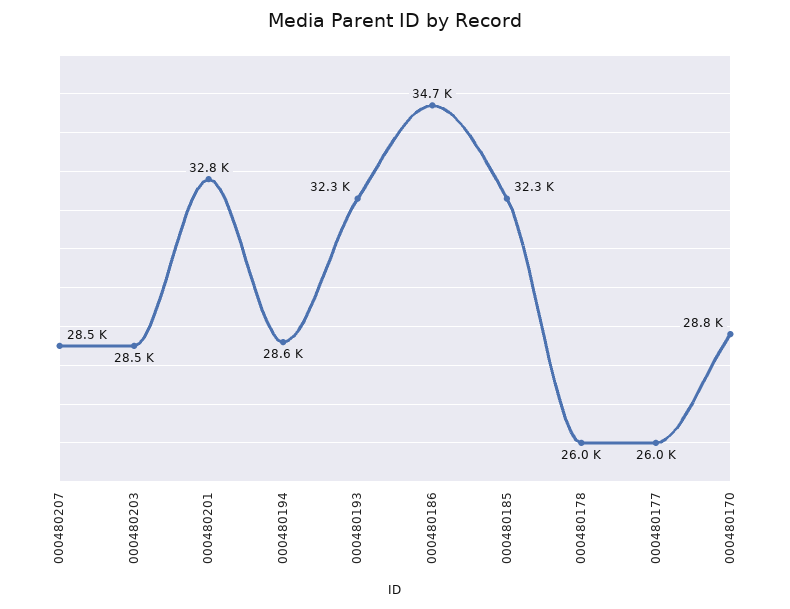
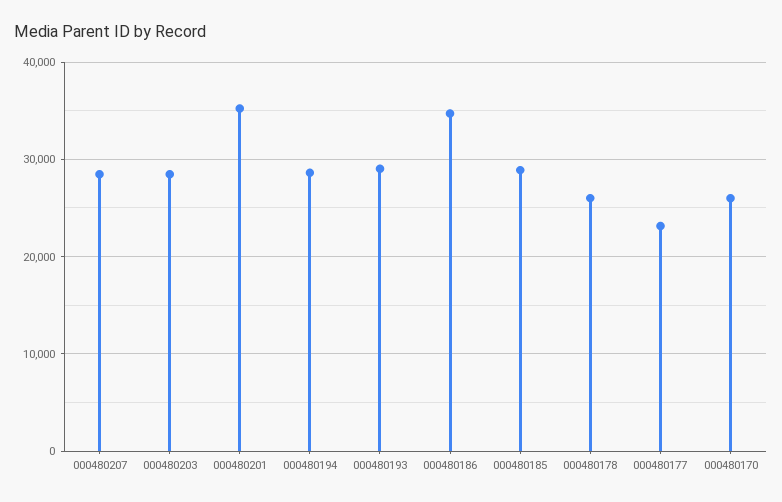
000480201: 32800 -> 35000
000480193: 32300 -> 29000
000480185: 32300 -> 29000
000480177: 26000 -> 23000
000480170: 28800 -> 26000

